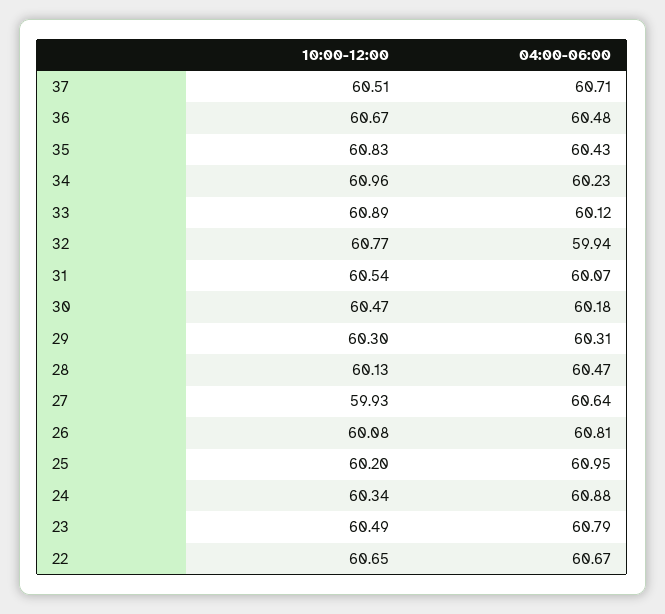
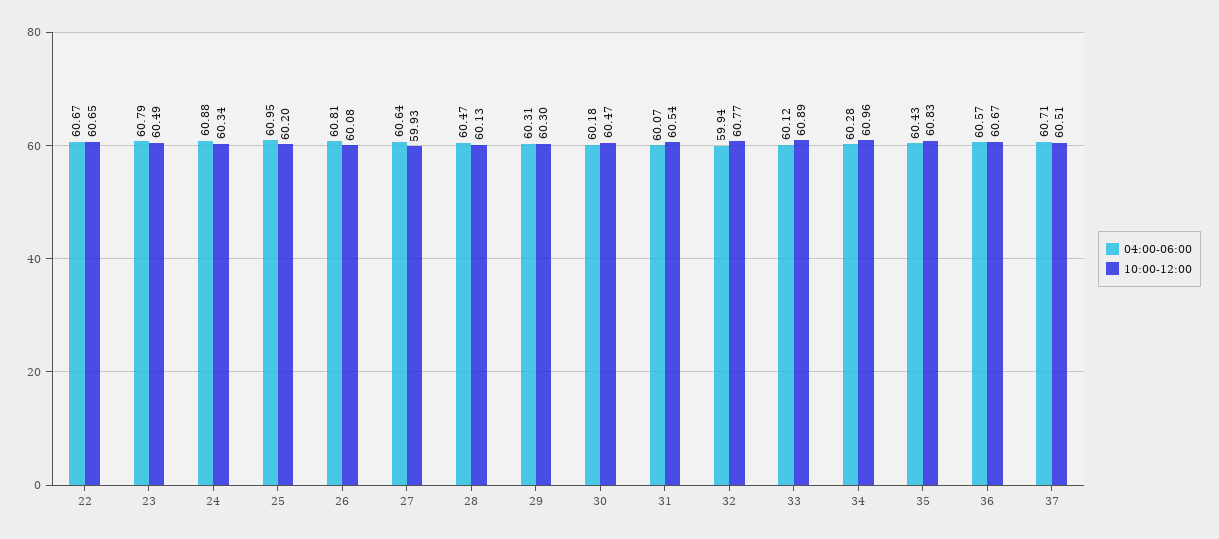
04:00-06:00, 36: 60.48 -> 60.57
04:00-06:00, 34: 60.23 -> 60.28

